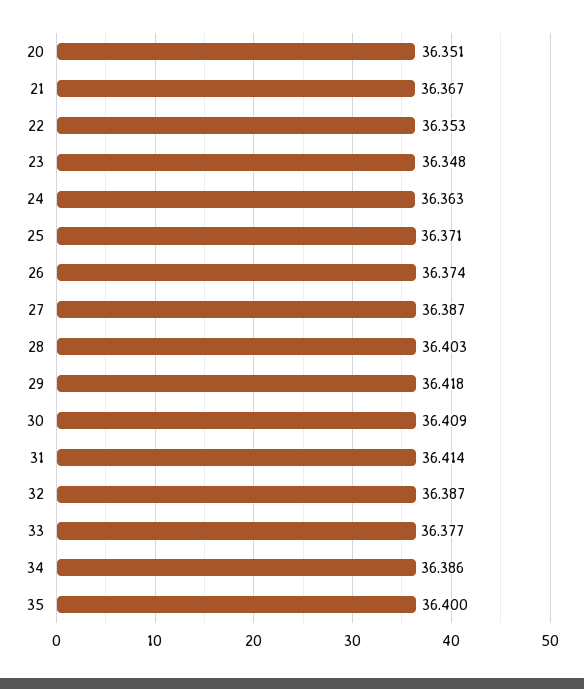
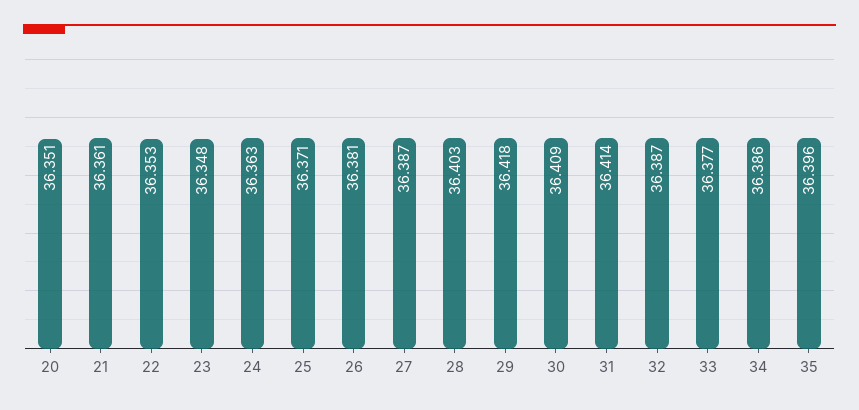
21: 36.367 -> 36.361
26: 36.374 -> 36.381
35: 36.4 -> 36.396

